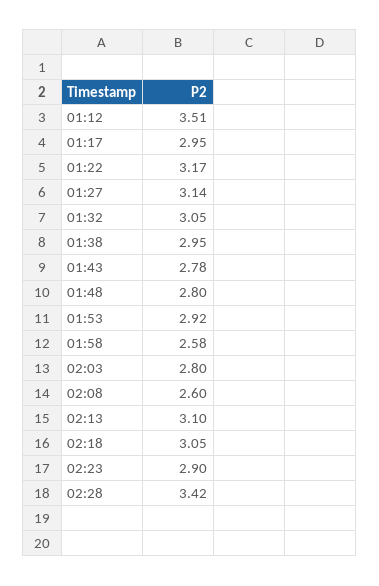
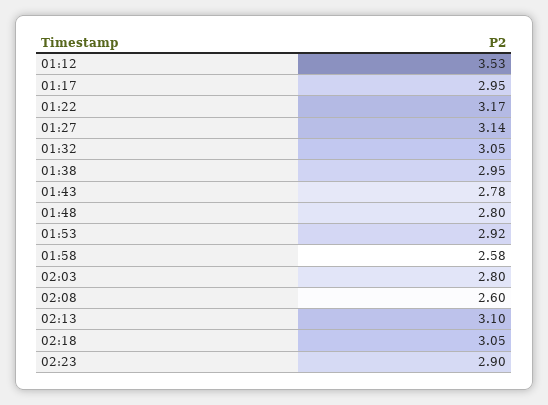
01:12: 3.51 -> 3.53
02:28: 3.42 -> none

